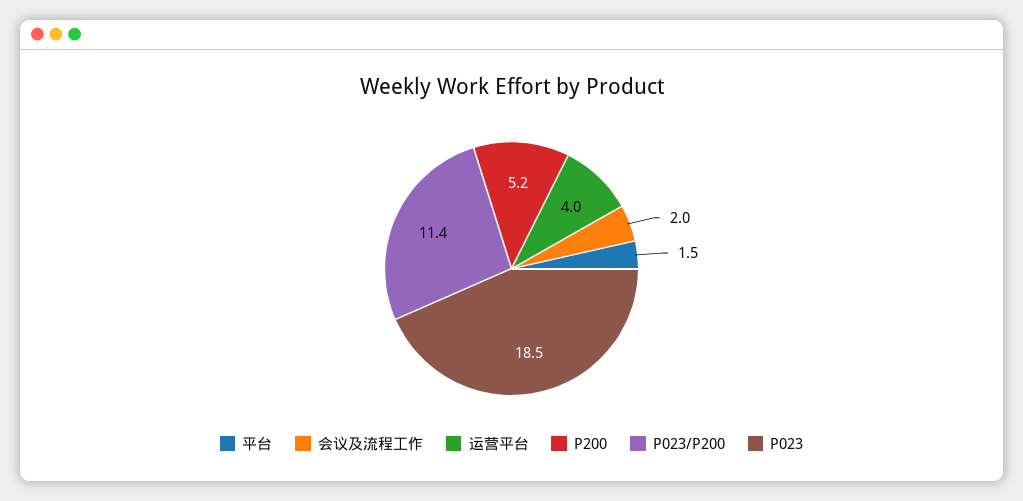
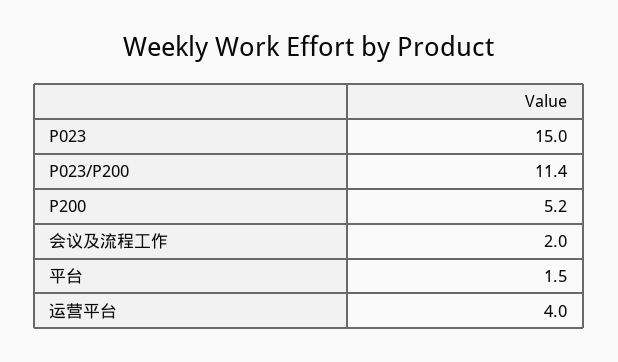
P023: 18.5 -> 15

